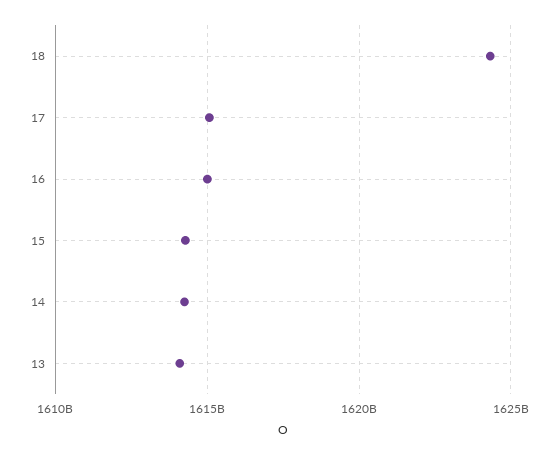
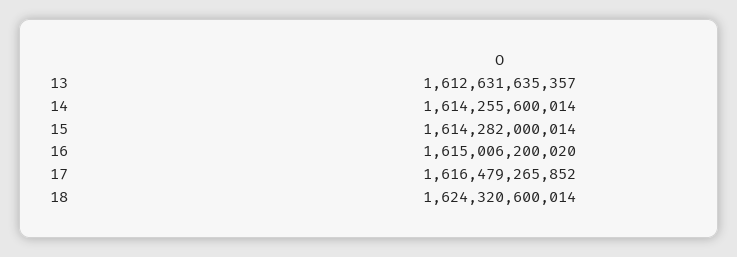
17: 1615000000000 -> 1616479265852
13: 1614000000000 -> 1612631635357

